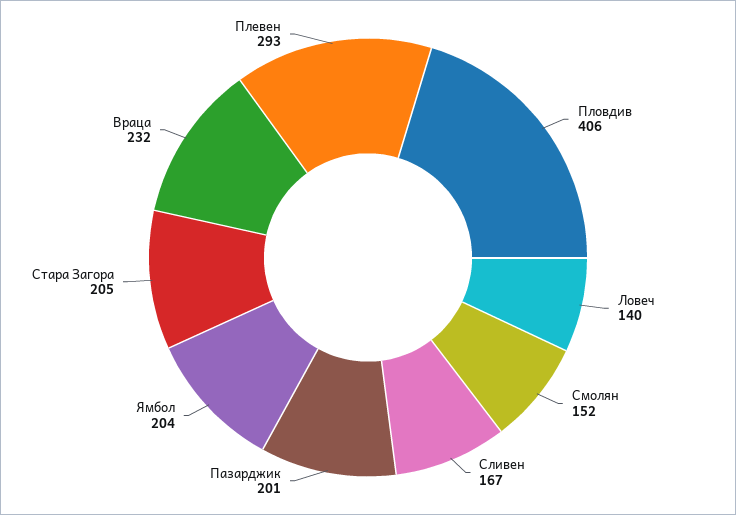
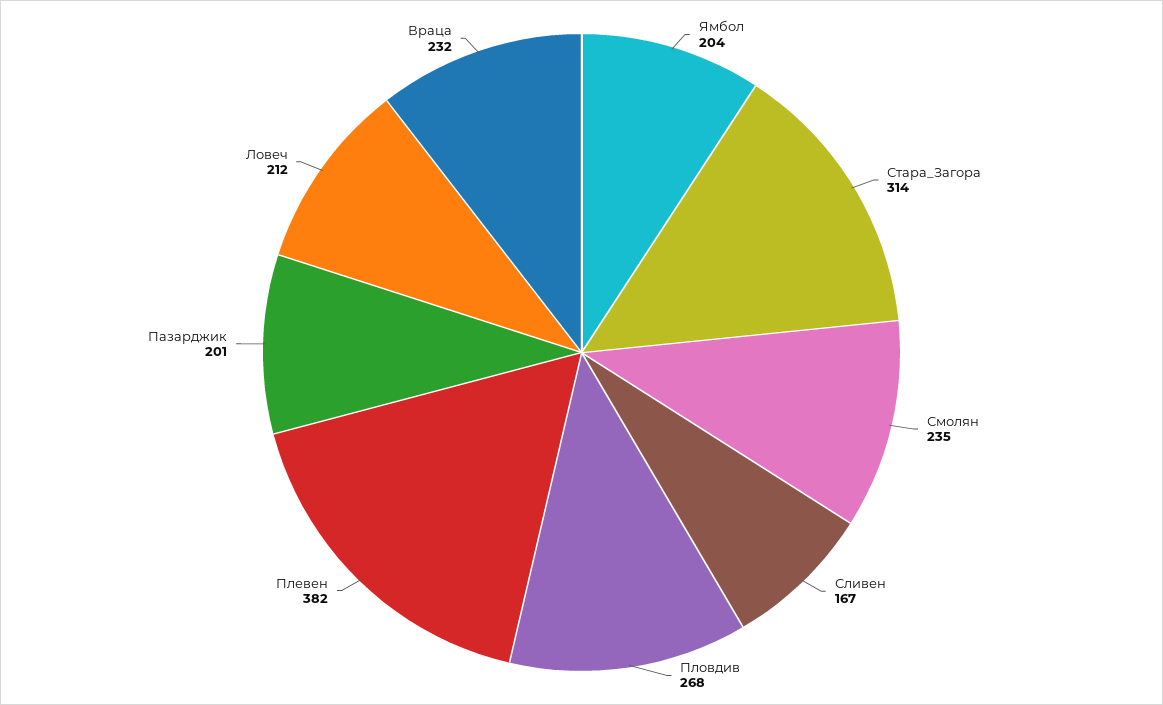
Пловдив: 406 -> 268
Ловеч: 140 -> 212
Смолян: 152 -> 235
Стара Загора: 205 -> 314
Плевен: 293 -> 382

